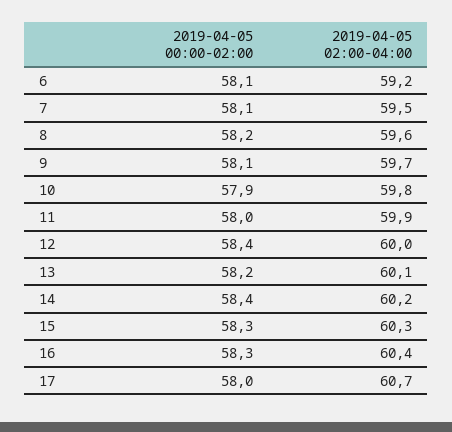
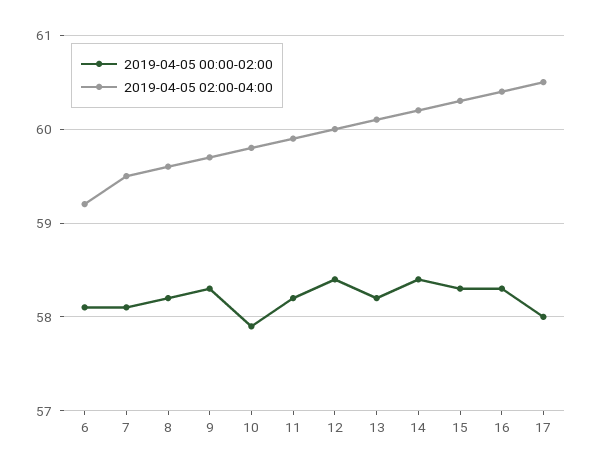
2019-04-05 00:00-02:00, 9: 58.1 -> 58.3
2019-04-05 00:00-02:00, 11: 58 -> 58.2
2019-04-05 02:00-04:00, 17: 60.7 -> 60.5

